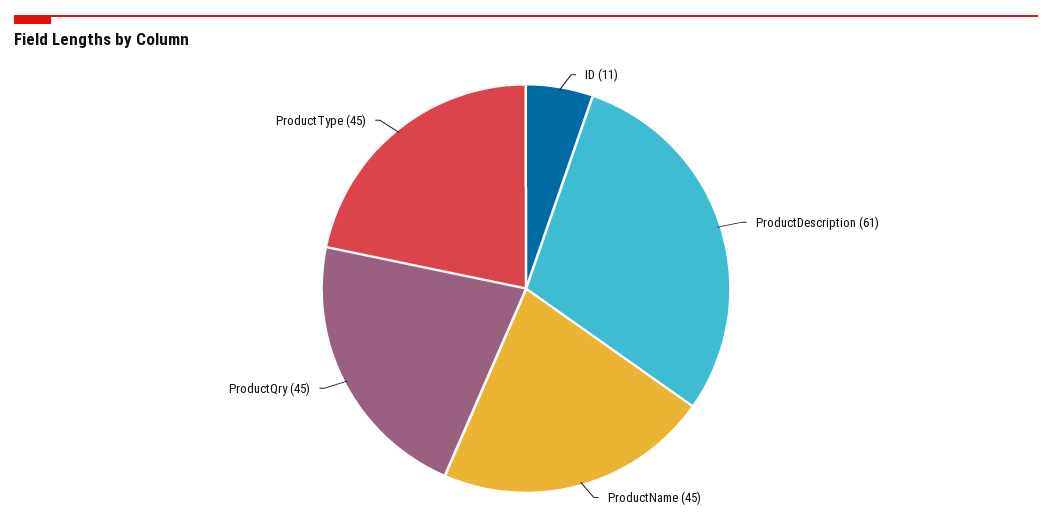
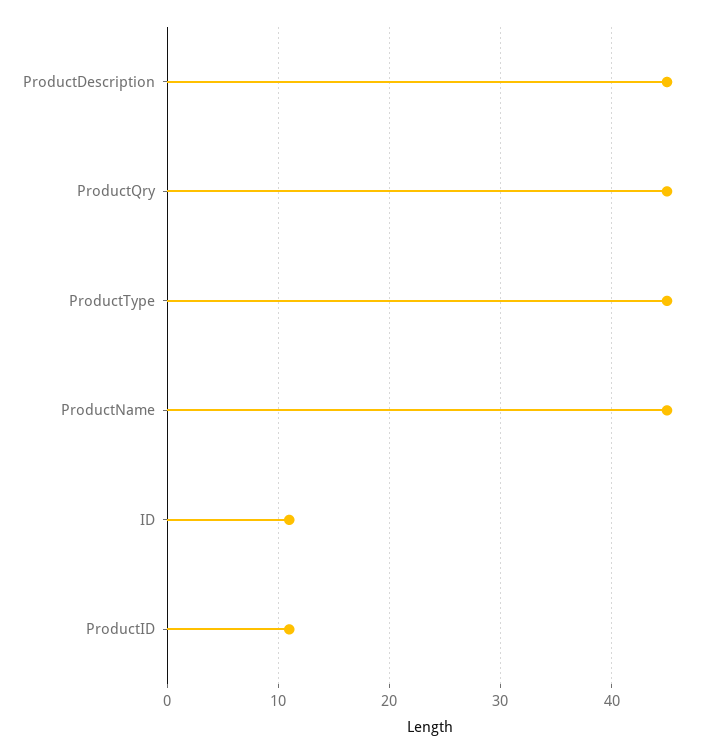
ProductDescription: 61 -> 45
ProductID: none -> 11

